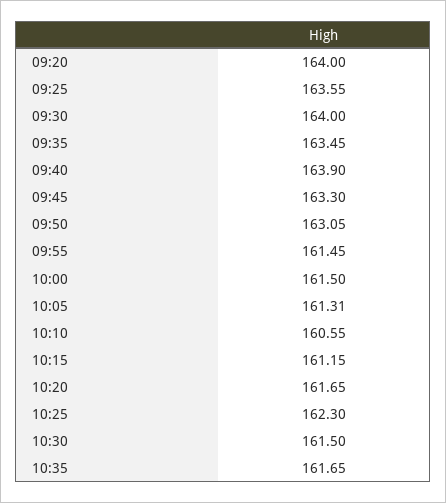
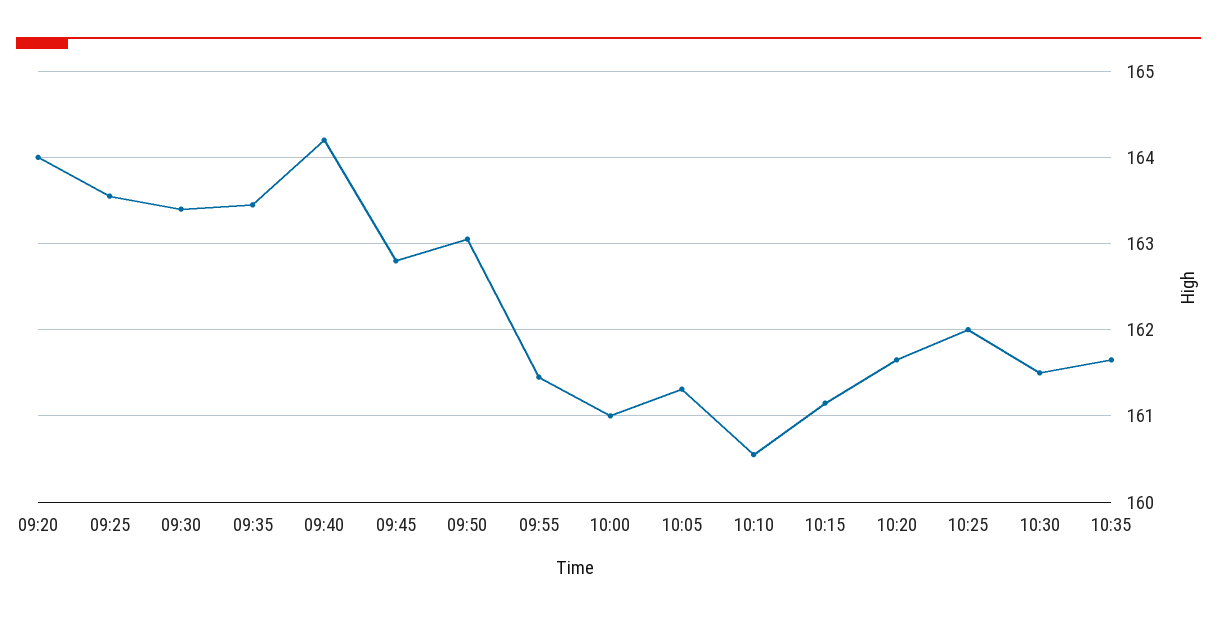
09:30: 164 -> 163.4
09:40: 163.9 -> 164.2
09:45: 163.3 -> 162.8
10:00: 161.5 -> 161
10:25: 162.3 -> 162

